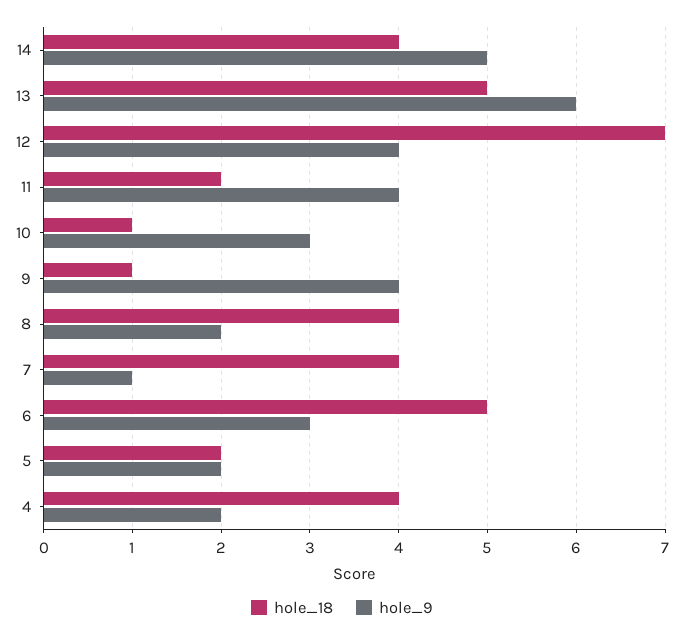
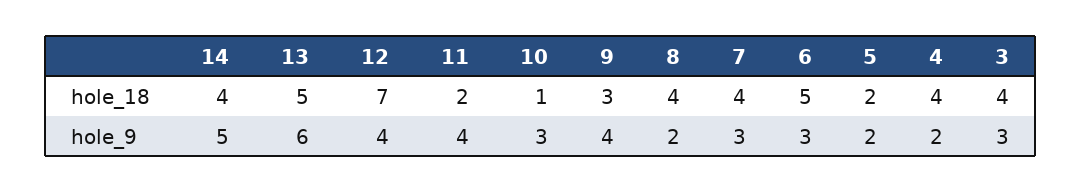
hole_18, 9: 1 -> 3
hole_9, 7: 1 -> 3
hole_18, 3: none -> 4
hole_9, 3: none -> 3

